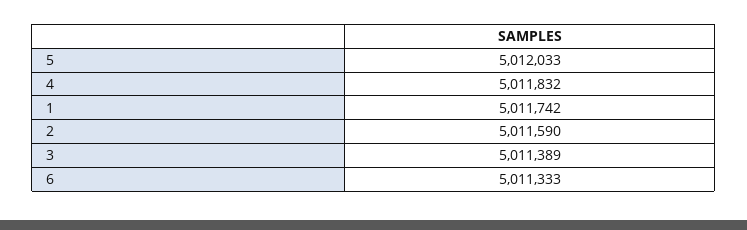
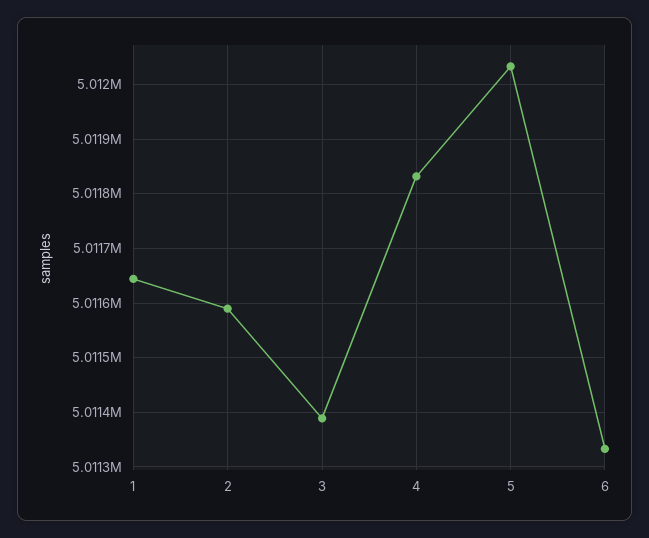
1: 5011742 -> 5011640

